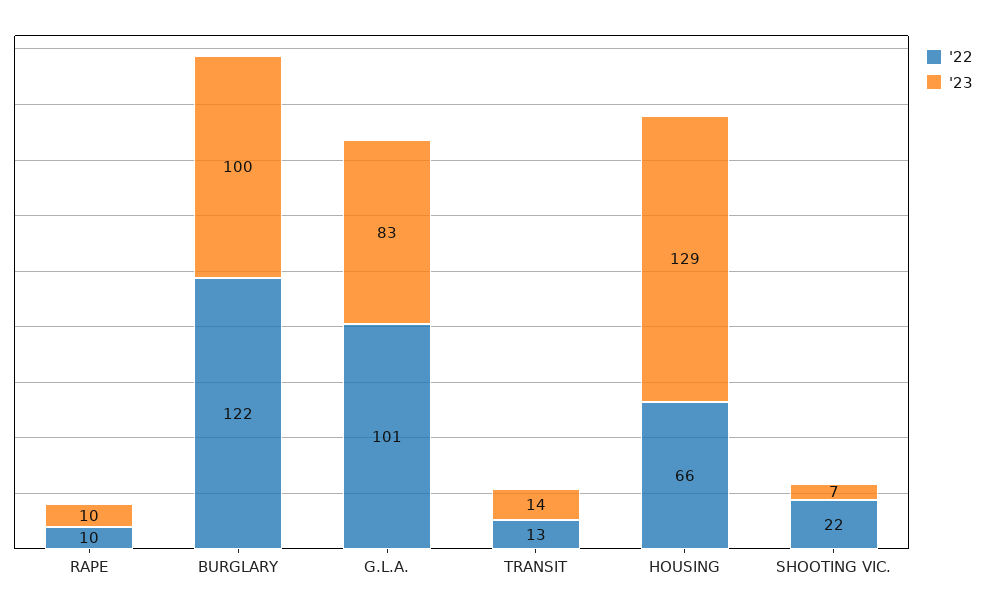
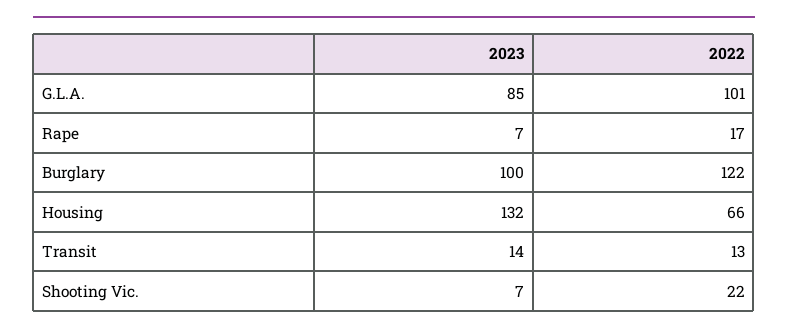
'22, RAPE: 10 -> 17
'23, RAPE: 10 -> 7
'23, G.L.A.: 83 -> 85
'23, HOUSING: 129 -> 132

